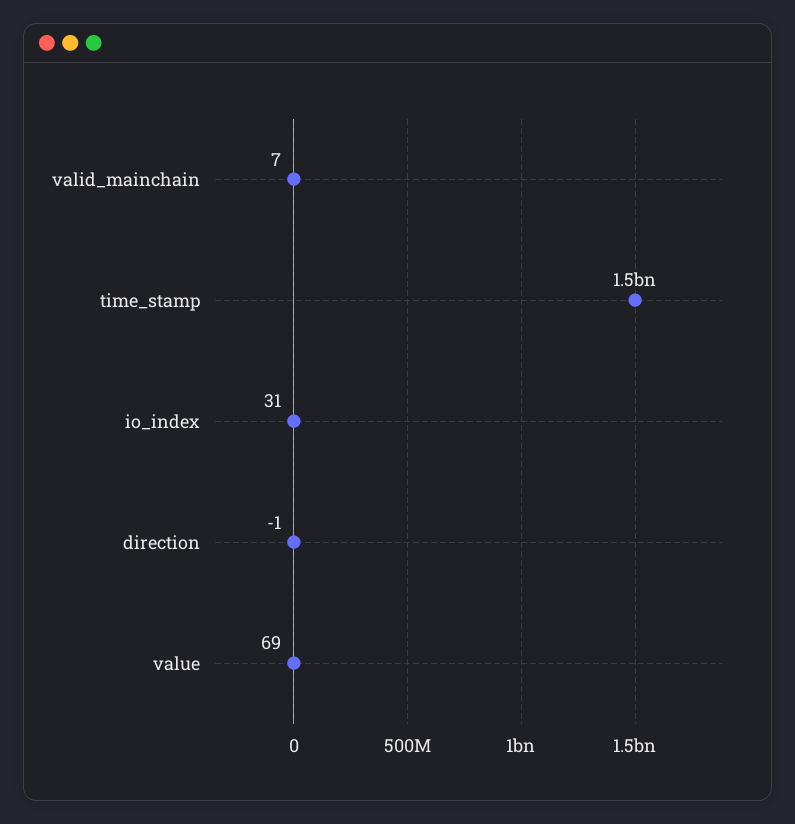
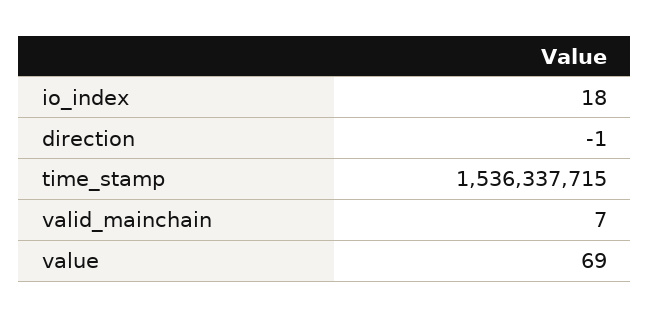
io_index: 31 -> 18

